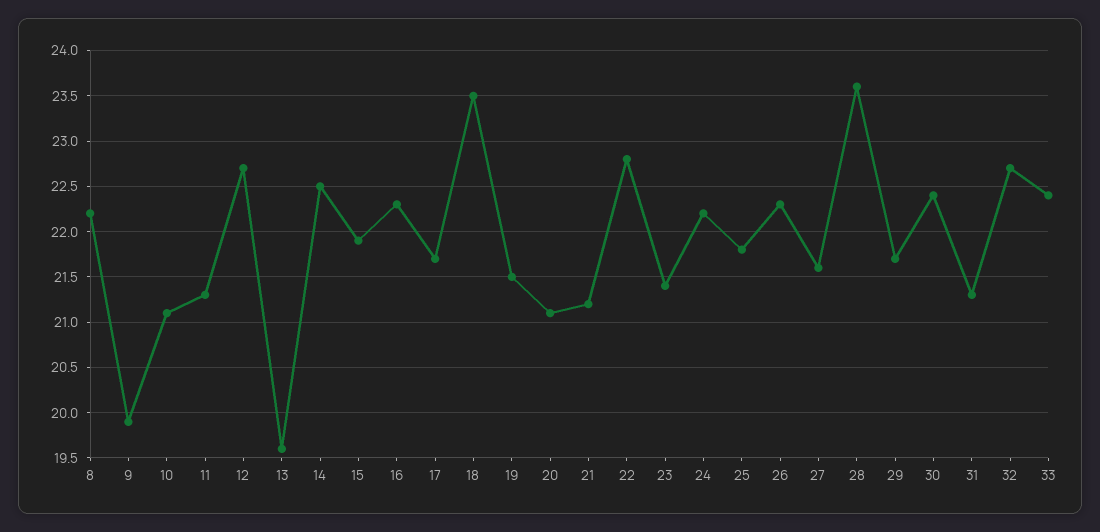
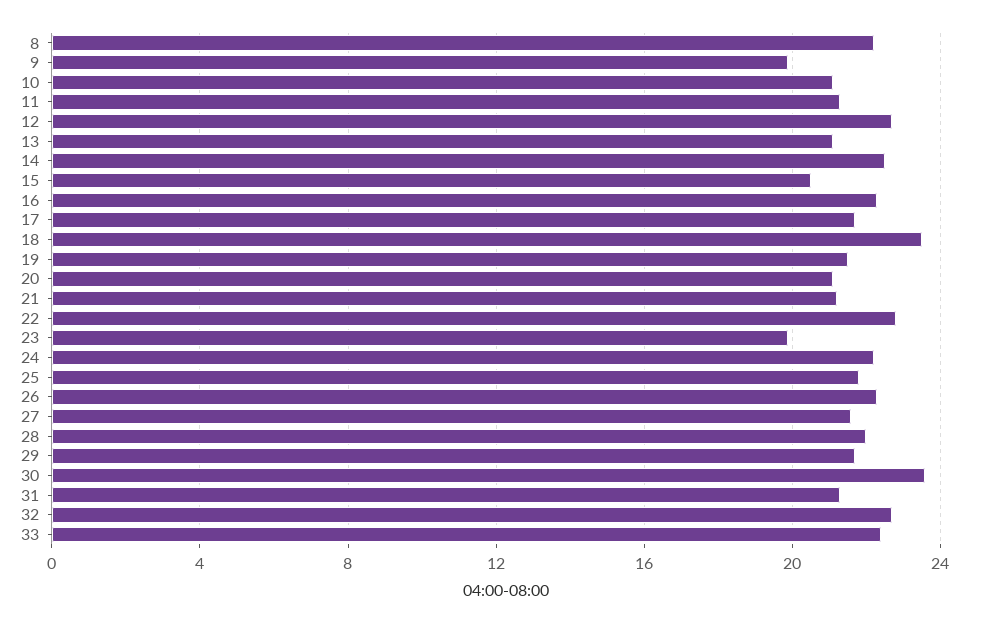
13: 19.6 -> 21
15: 21.9 -> 20.5
23: 21.4 -> 20
28: 23.6 -> 22
30: 22.4 -> 23.5

